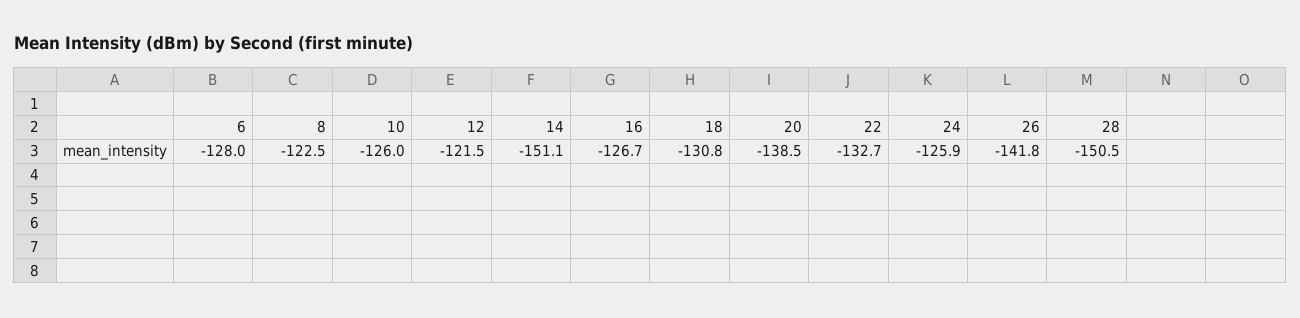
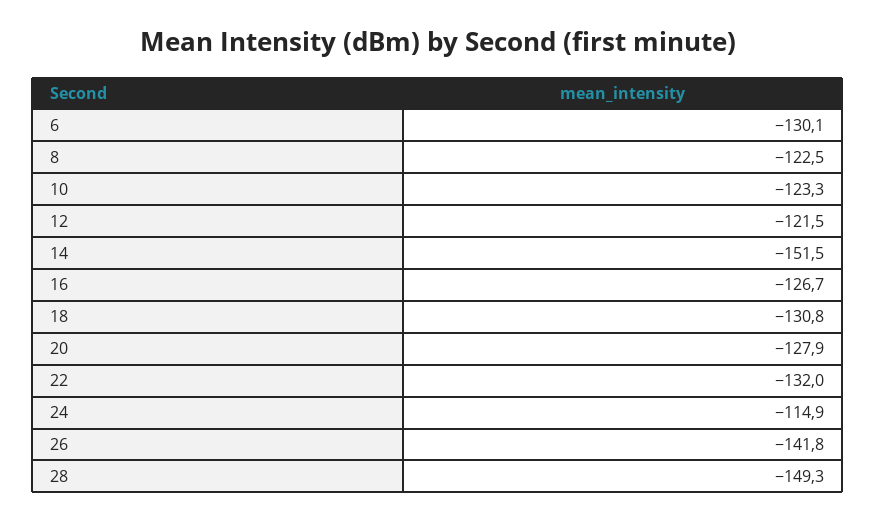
6: -128 -> -130.1
10: -126 -> -123.3
14: -151.1 -> -151.5
20: -138.5 -> -127.9
22: -132.7 -> -132
24: -125.9 -> -114.9
28: -150.5 -> -149.3

